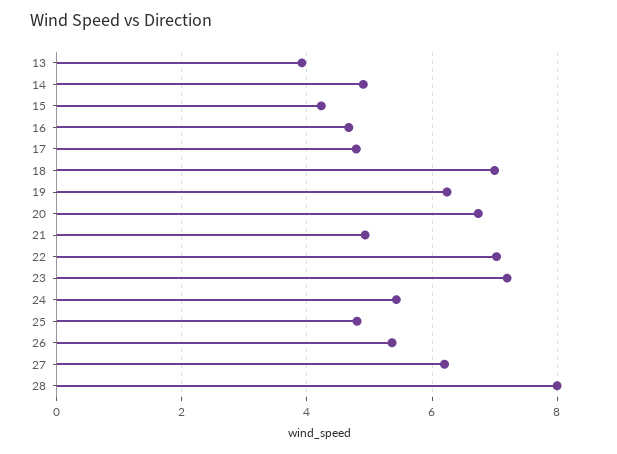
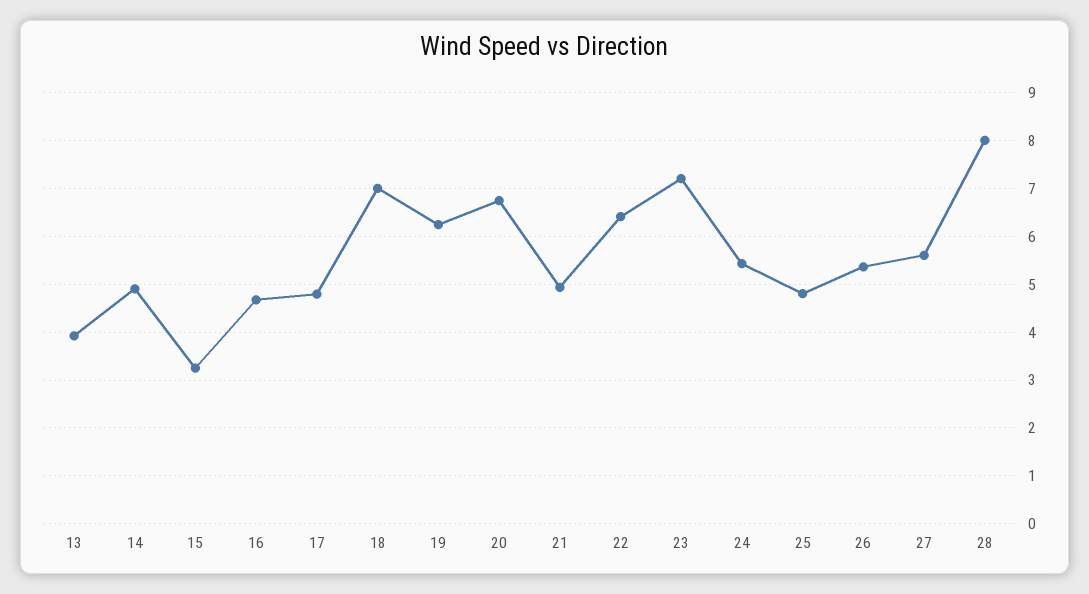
15: 4.2 -> 3.2
22: 7 -> 6.4
27: 6.2 -> 5.6

